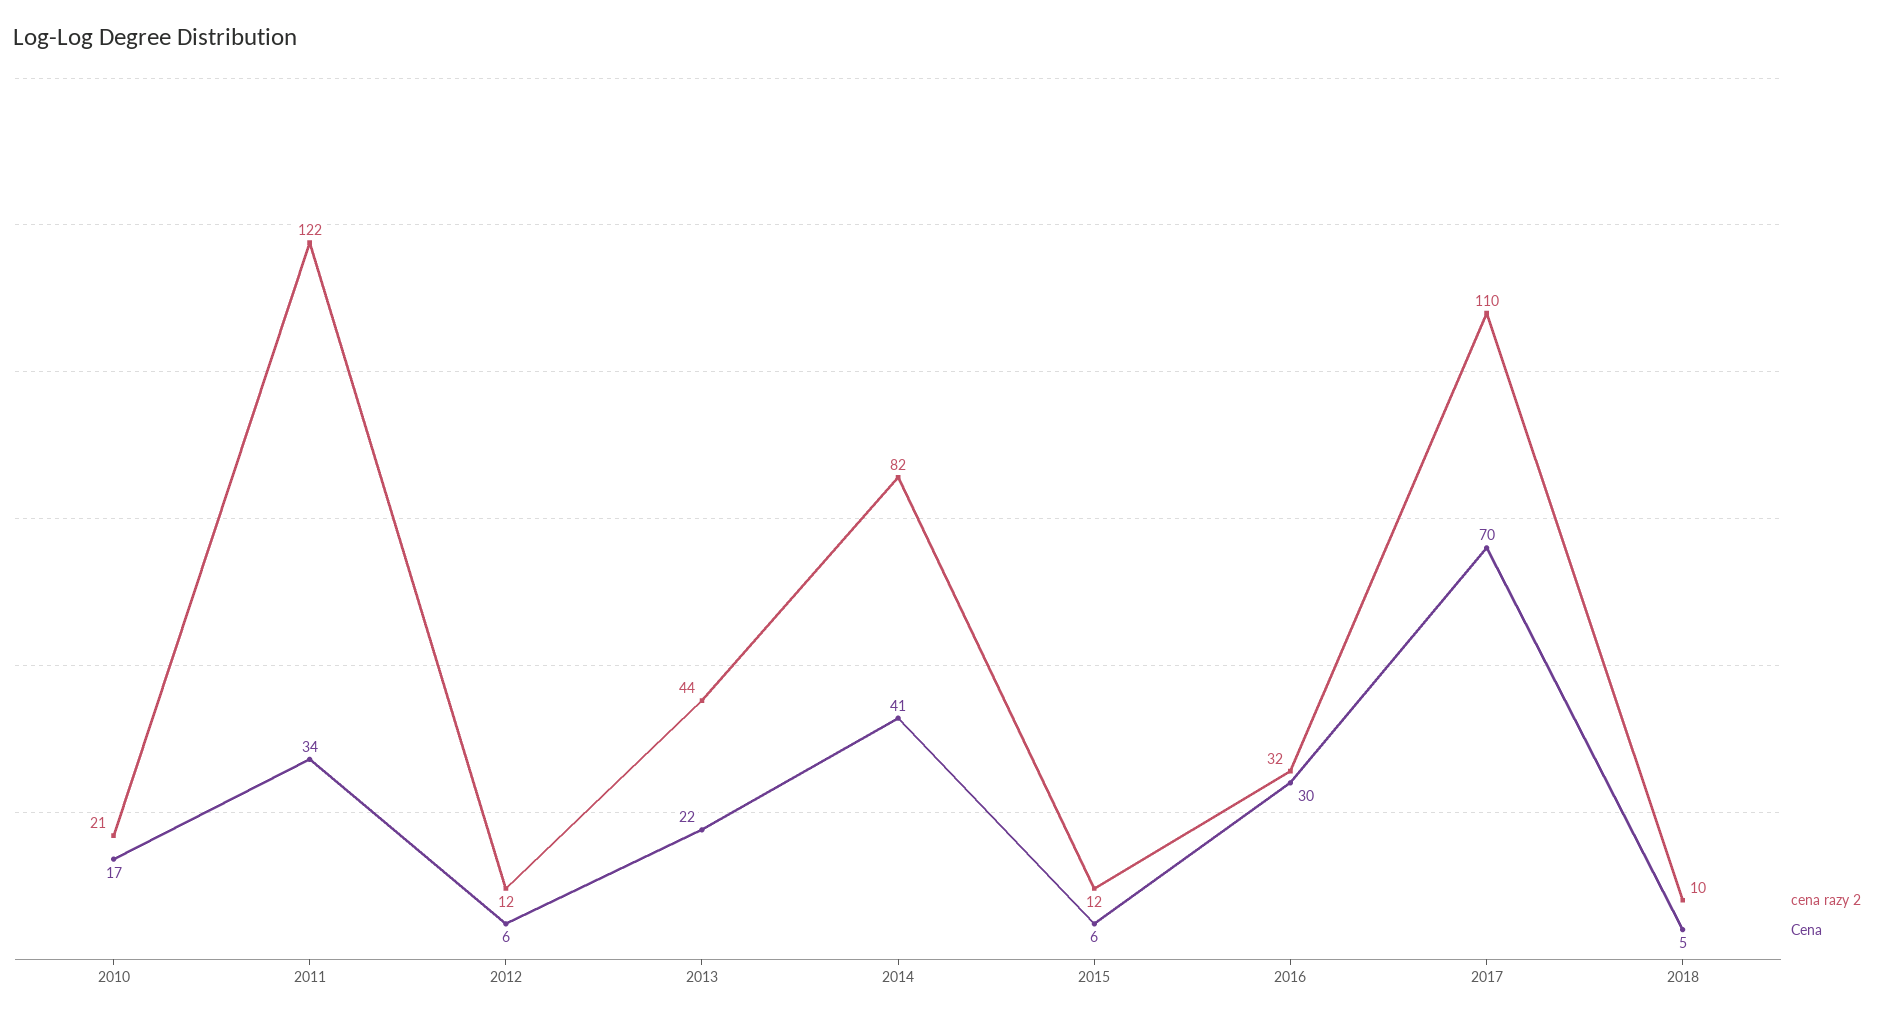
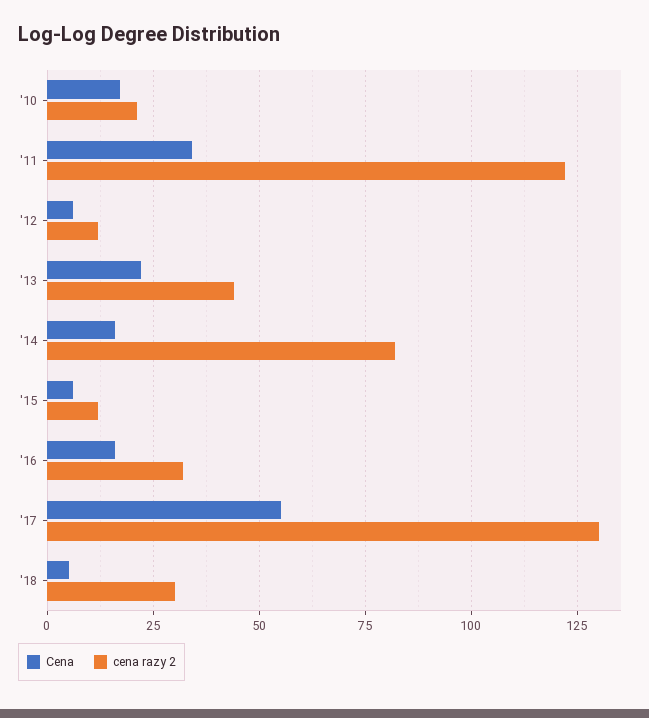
Cena, 2014: 41 -> 15
Cena, 2016: 30 -> 15
cena razy 2, 2017: 110 -> 130
Cena, 2017: 70 -> 55
cena razy 2, 2018: 10 -> 30

